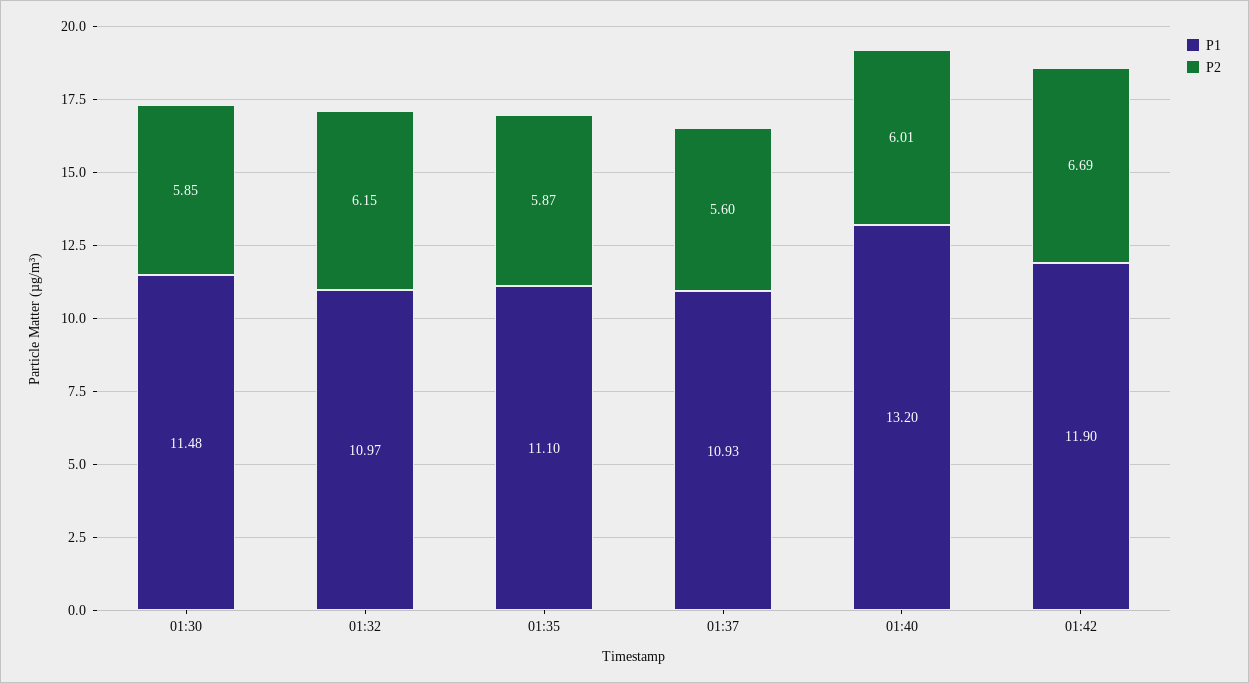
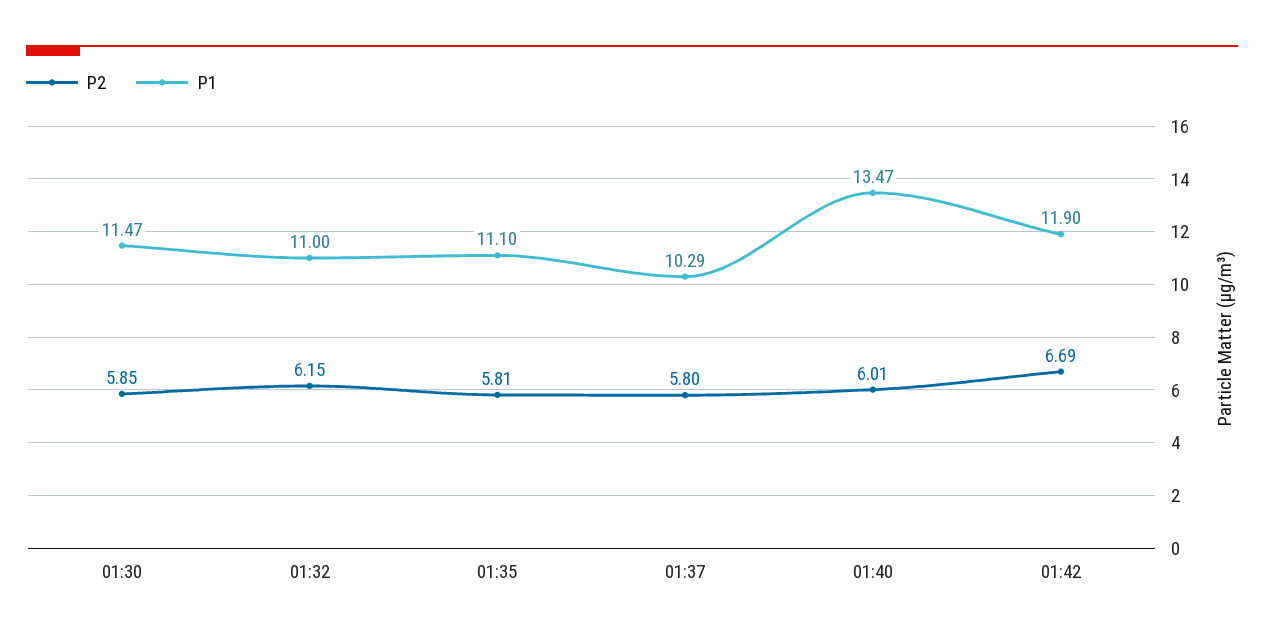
P1, 01:30: 11.48 -> 11.47
P1, 01:32: 10.97 -> 11
P2, 01:35: 5.87 -> 5.81
P1, 01:37: 10.93 -> 10.29
P2, 01:37: 5.6 -> 5.8
P1, 01:40: 13.2 -> 13.47

